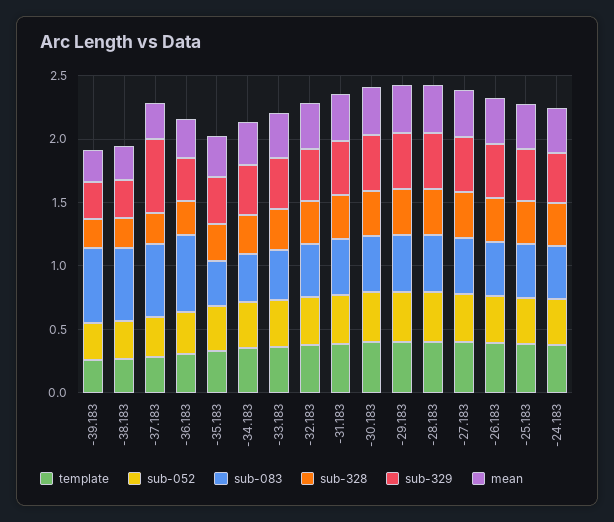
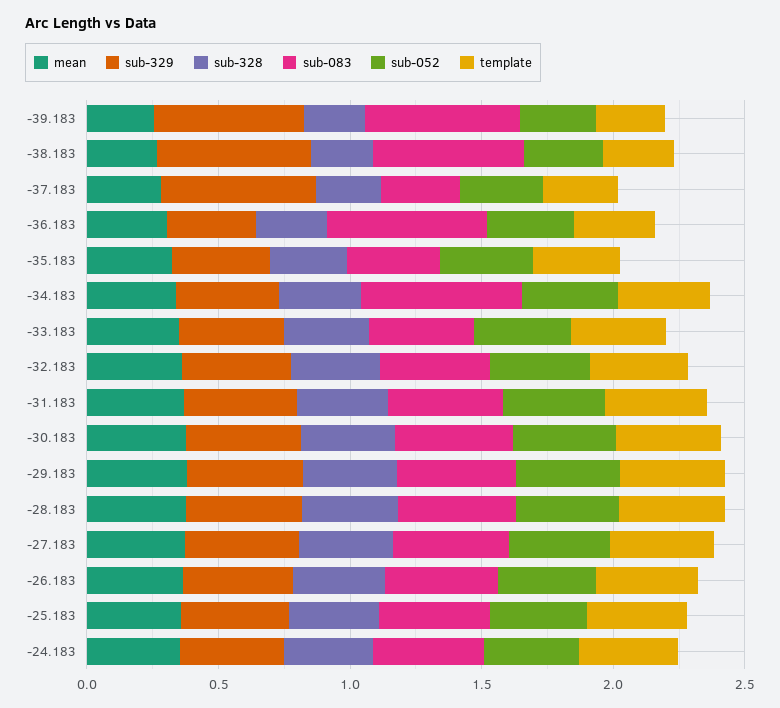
sub-329, -39.183: 0.3 -> 0.6
sub-329, -38.183: 0.3 -> 0.6
sub-083, -37.183: 0.6 -> 0.3
sub-083, -34.183: 0.4 -> 0.6

